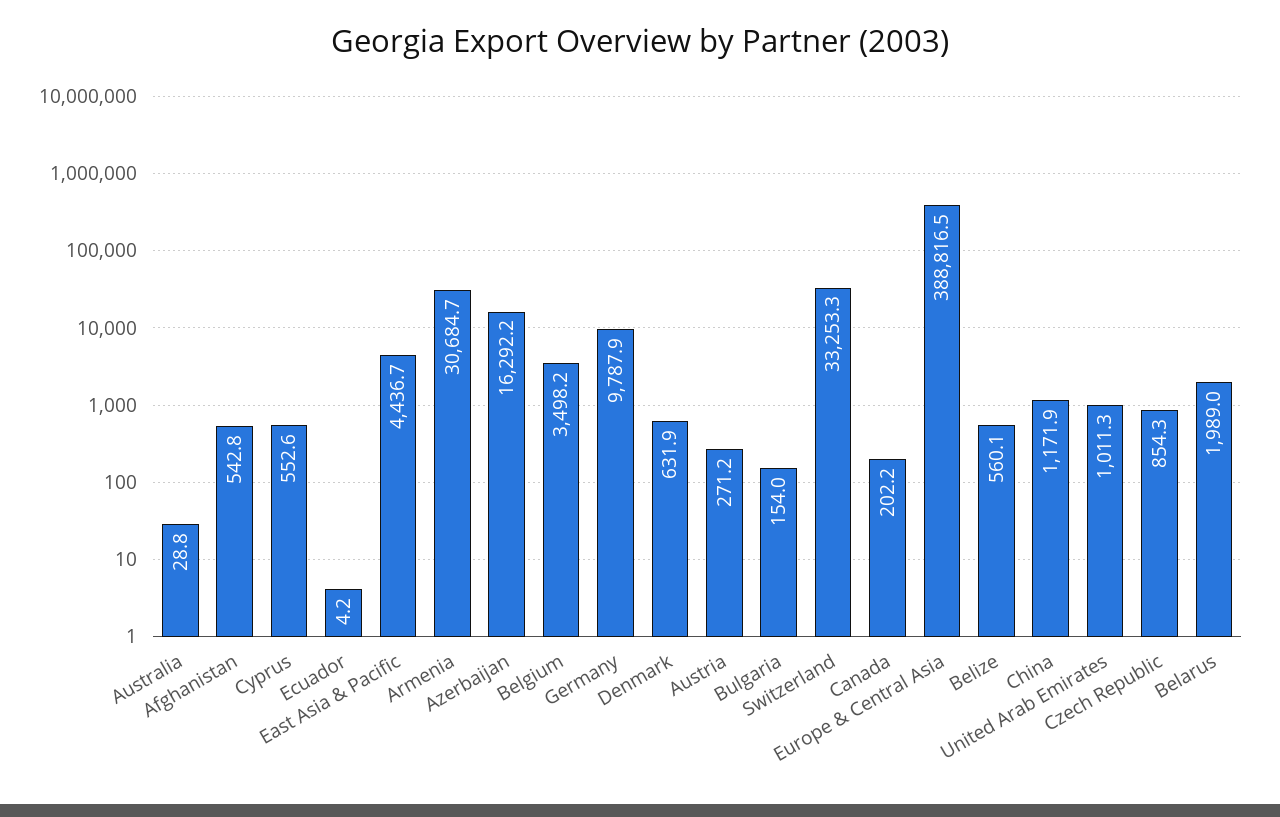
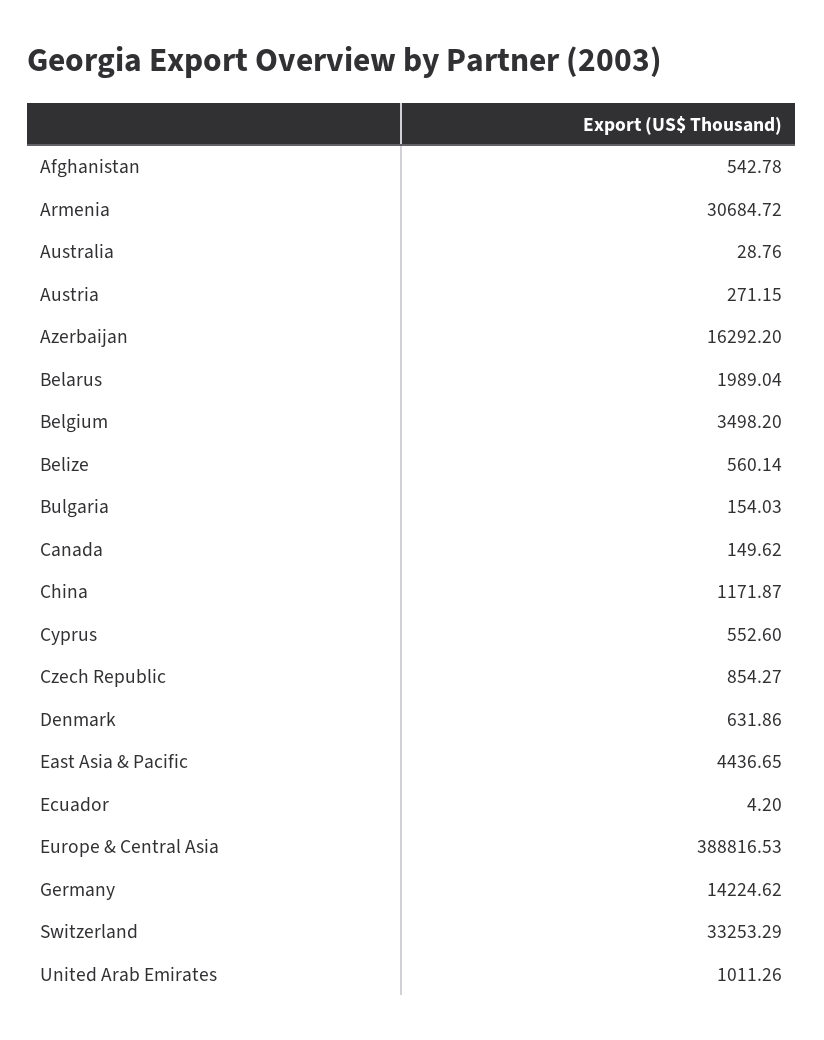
Germany: 9787.9 -> 14224.62
Canada: 202.2 -> 149.62

